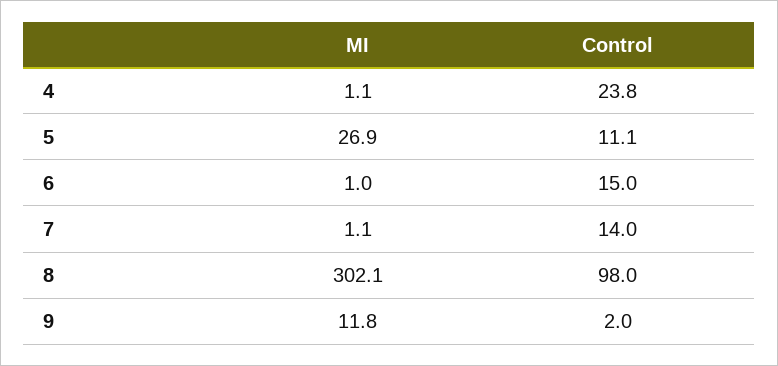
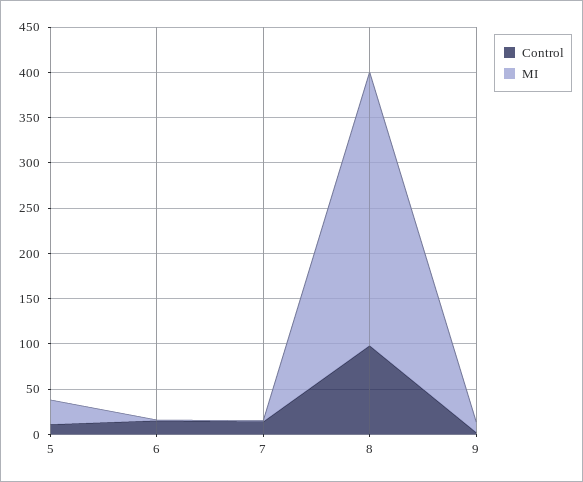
MI, 4: 1.1 -> none
Control, 4: 23.8 -> none

